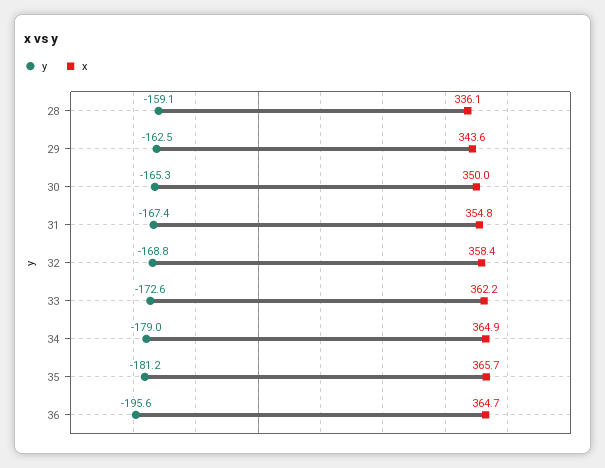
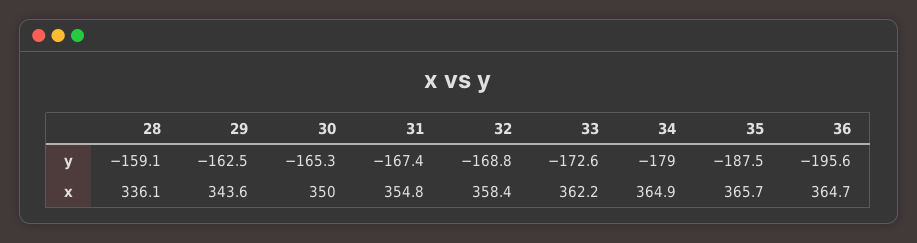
y, 35: -181.2 -> -187.5

